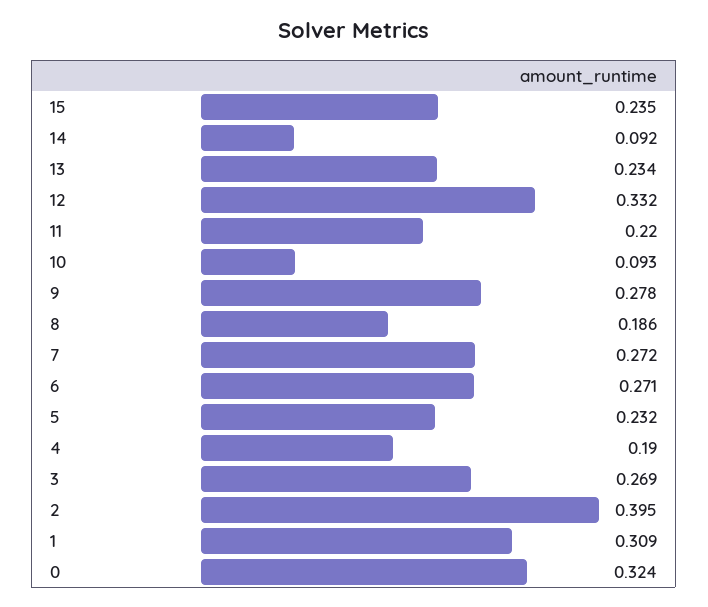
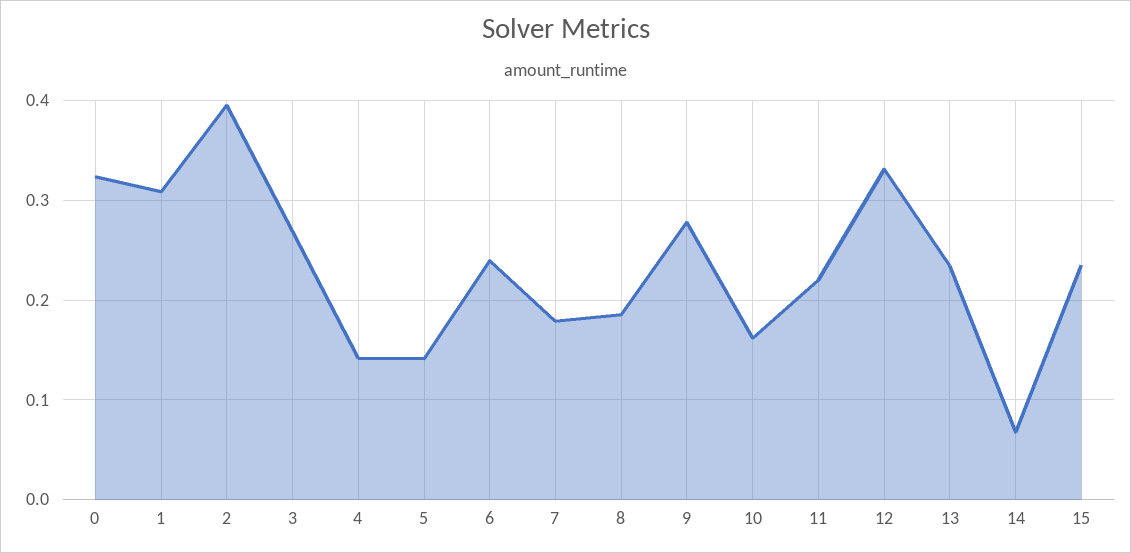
14: 0.092 -> 0.07
10: 0.093 -> 0.16
7: 0.272 -> 0.18
6: 0.271 -> 0.24
5: 0.232 -> 0.14
4: 0.19 -> 0.14

